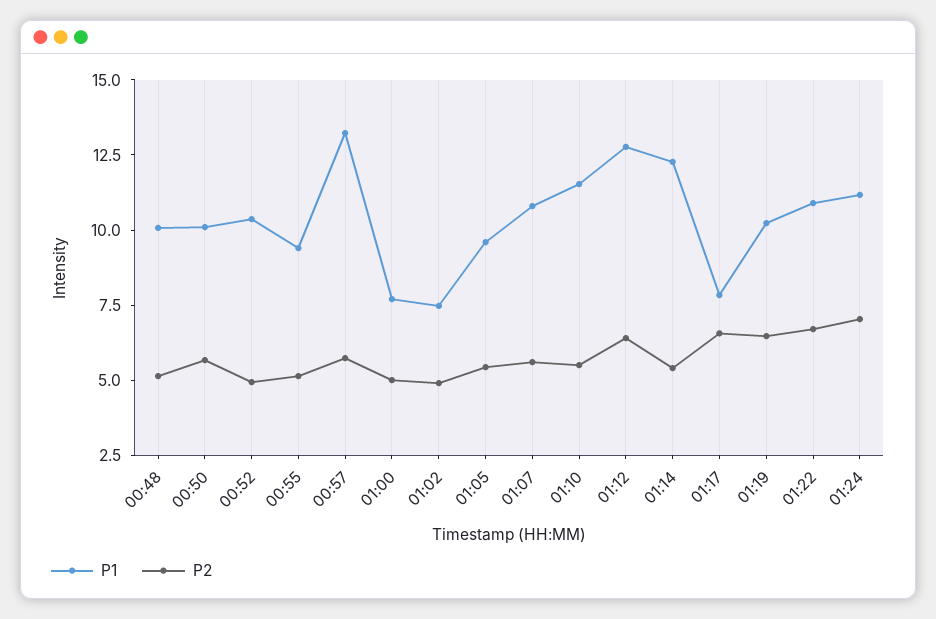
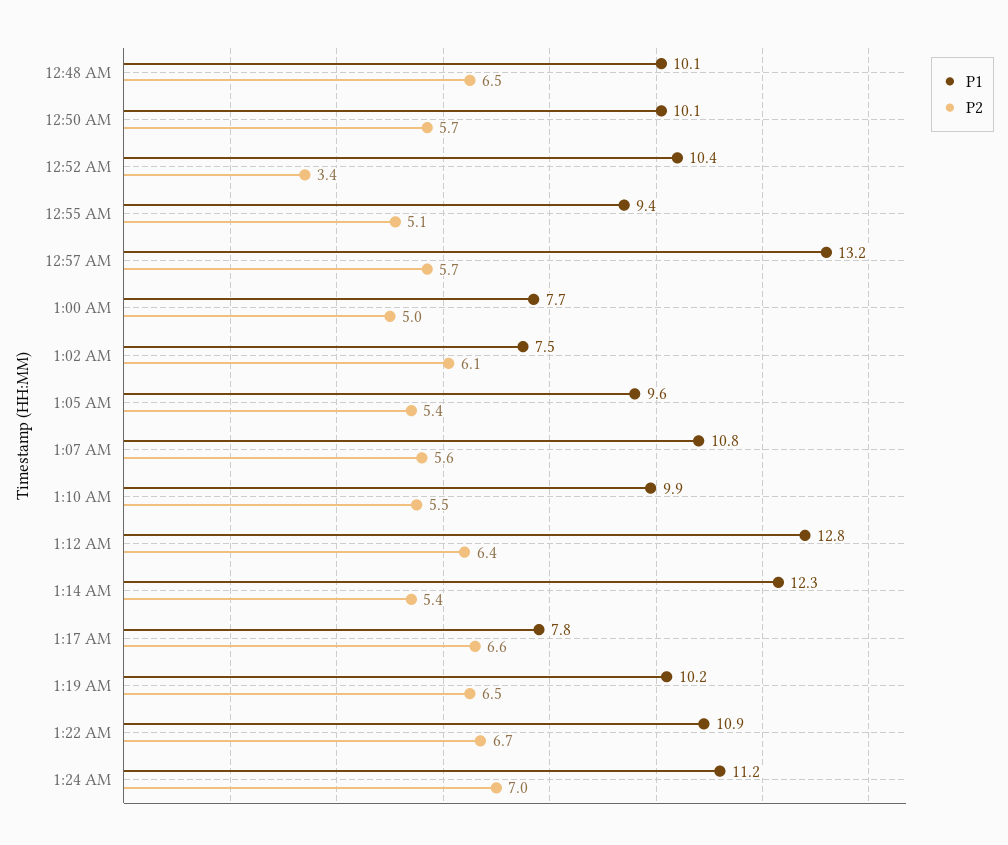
P2, 00:48: 5 -> 6.5
P2, 00:52: 5 -> 3.4
P2, 01:02: 5 -> 6.1
P1, 01:10: 11.5 -> 9.9

